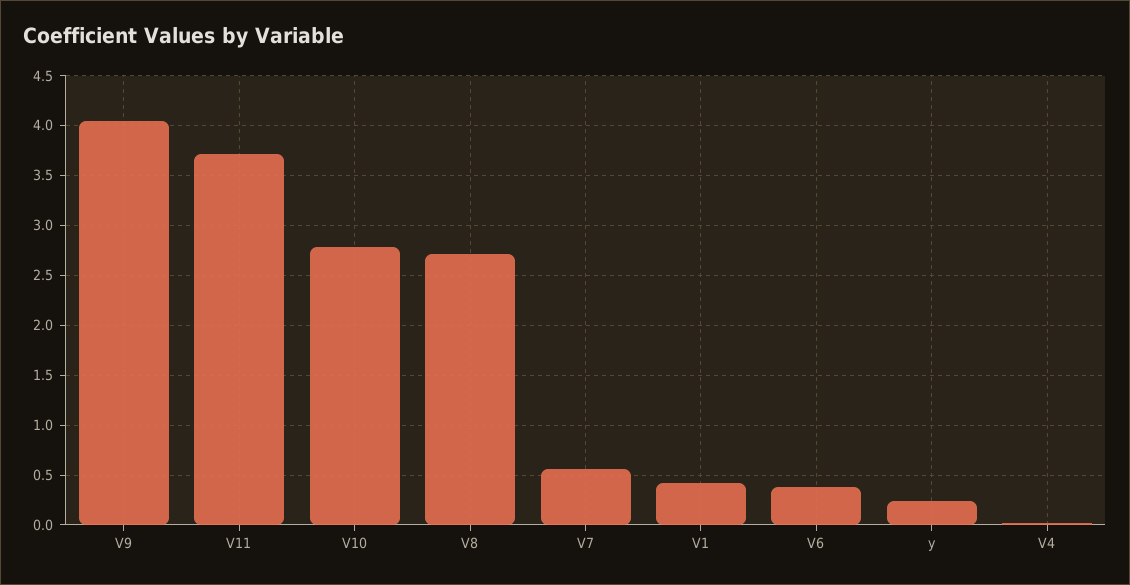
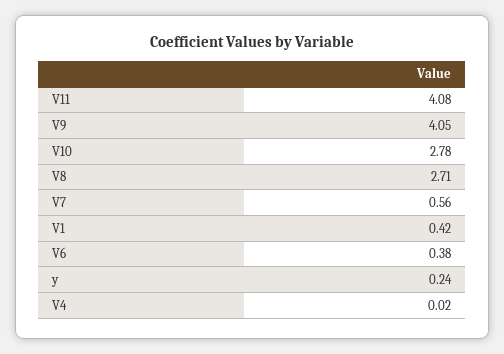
V11: 3.7 -> 4.08

